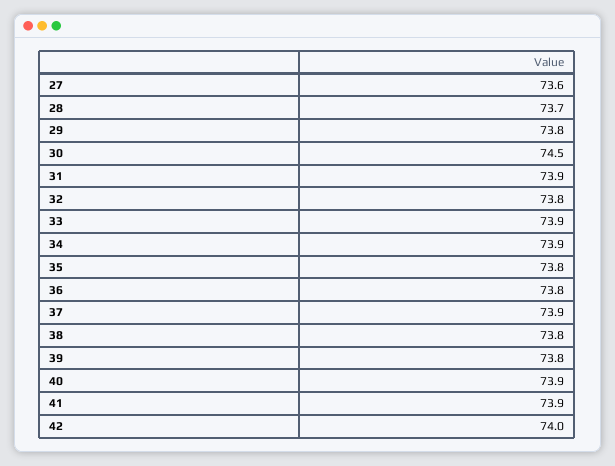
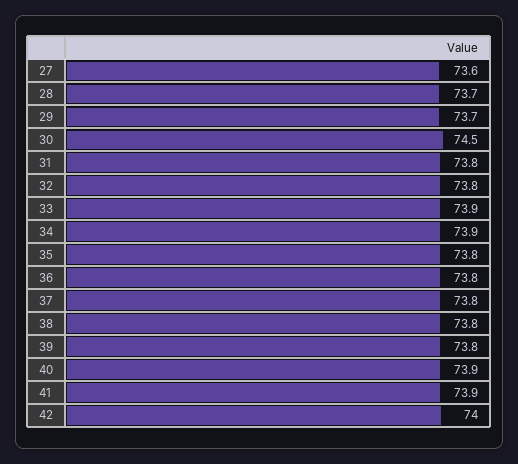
29: 73.8 -> 73.7
31: 73.9 -> 73.8
37: 73.9 -> 73.8

